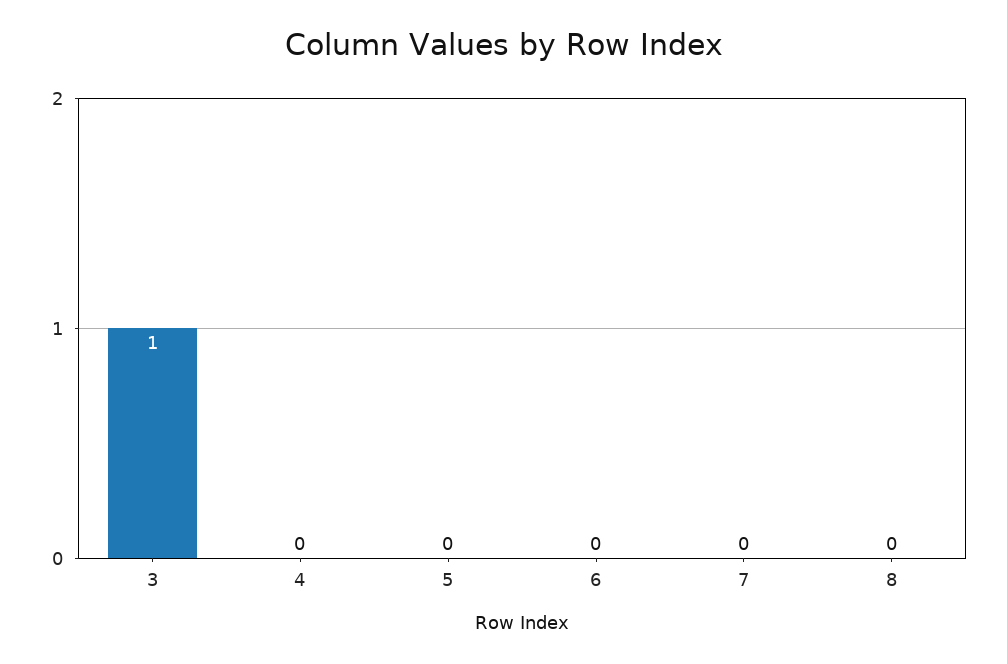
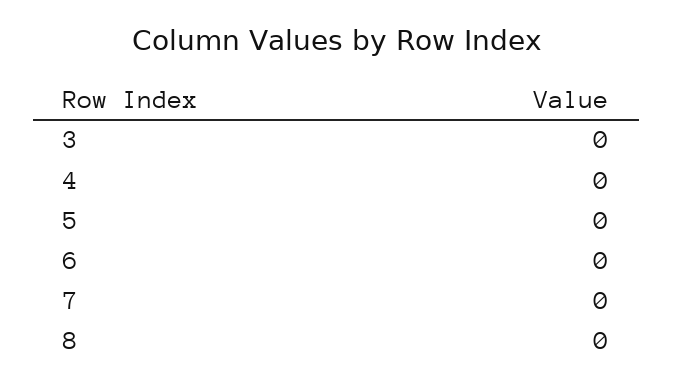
3: 1 -> 0

